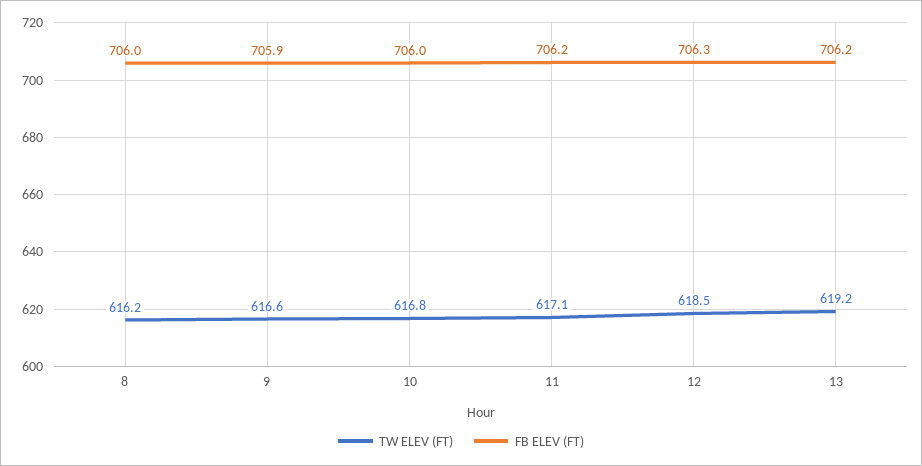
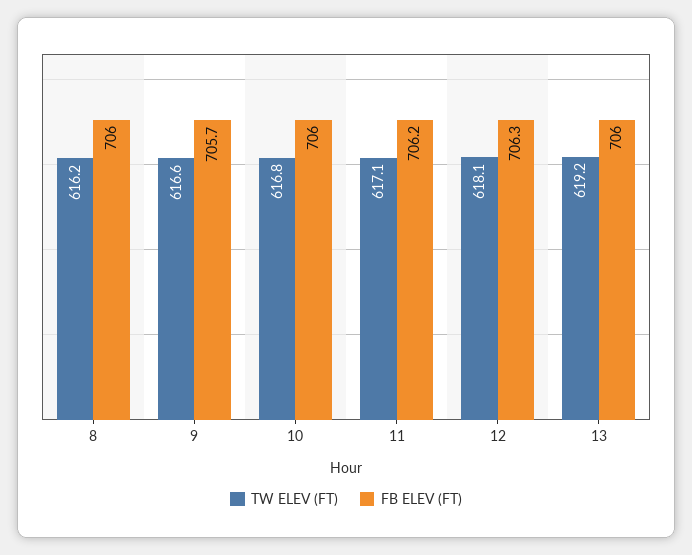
FB ELEV (FT), 9: 705.9 -> 705.7
TW ELEV (FT), 12: 618.5 -> 618.1
FB ELEV (FT), 13: 706.2 -> 706

